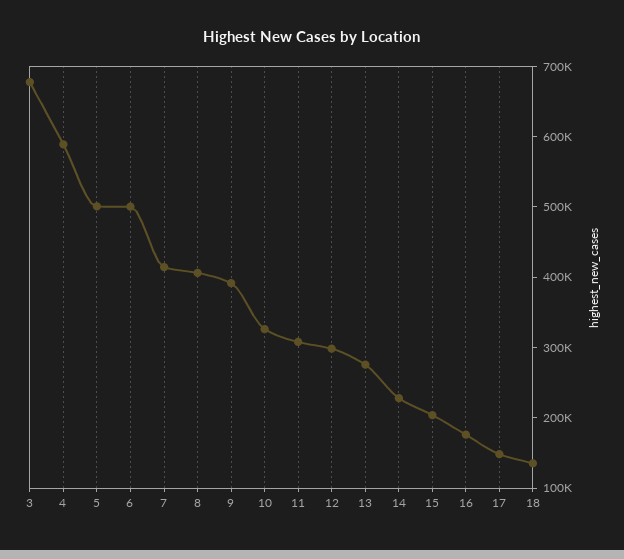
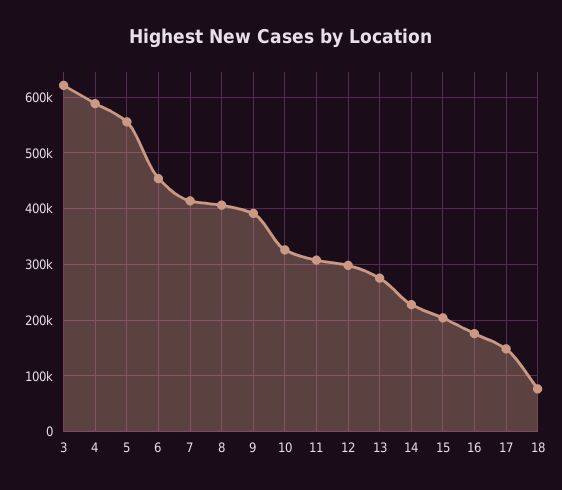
3: 680000 -> 620000
5: 500000 -> 560000
6: 500000 -> 460000
18: 140000 -> 80000

